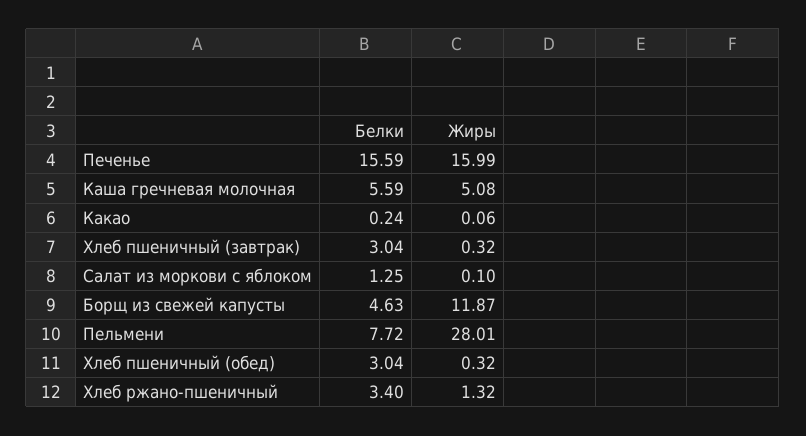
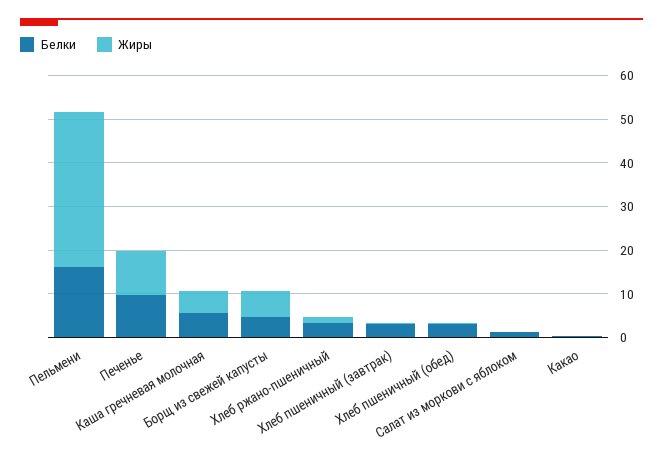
Белки, Печенье: 15.59 -> 10
Жиры, Печенье: 15.99 -> 10
Жиры, Борщ из свежей капусты: 11.87 -> 6
Белки, Пельмени: 7.72 -> 16
Жиры, Пельмени: 28.01 -> 36

